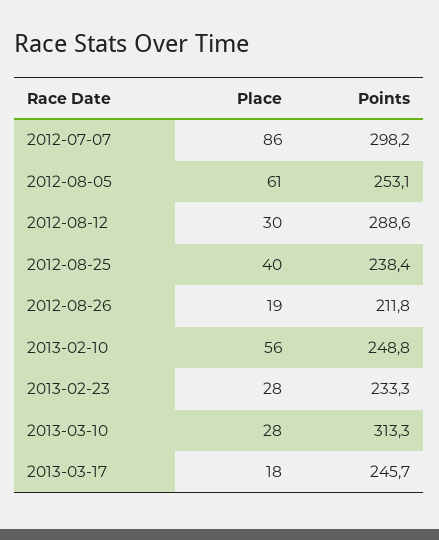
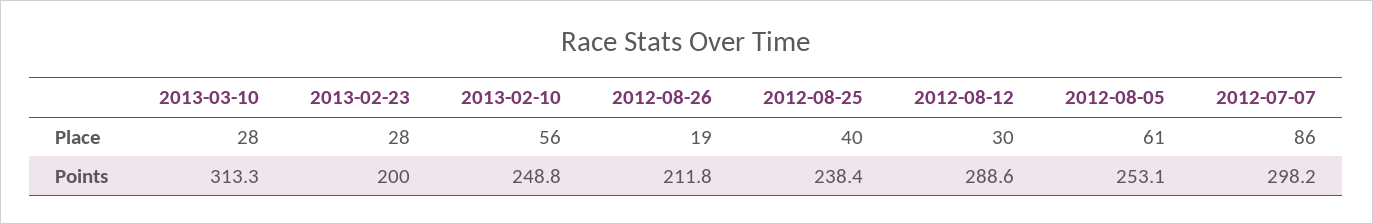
Points, 2013-02-23: 233.3 -> 200
Place, 2013-03-17: 18 -> none
Points, 2013-03-17: 245.7 -> none

